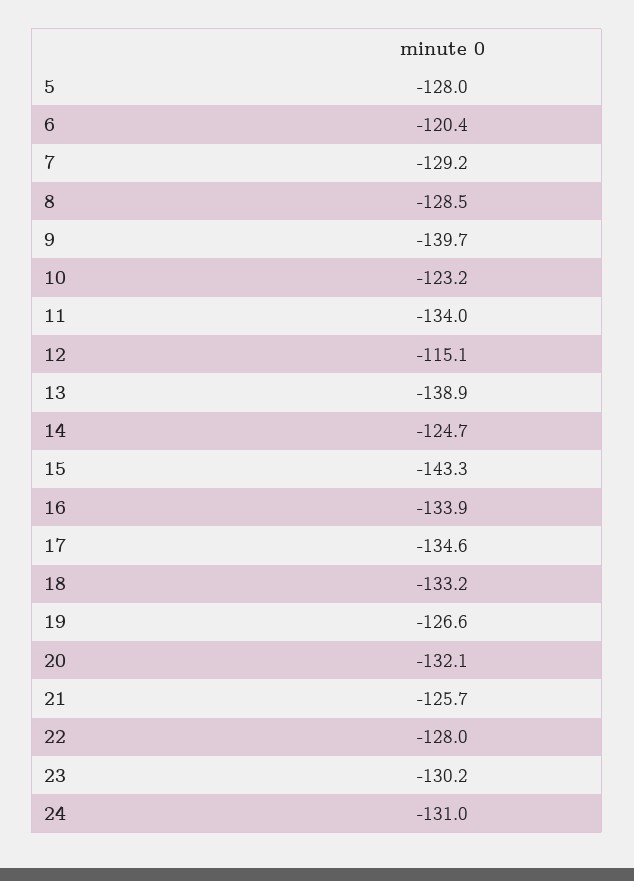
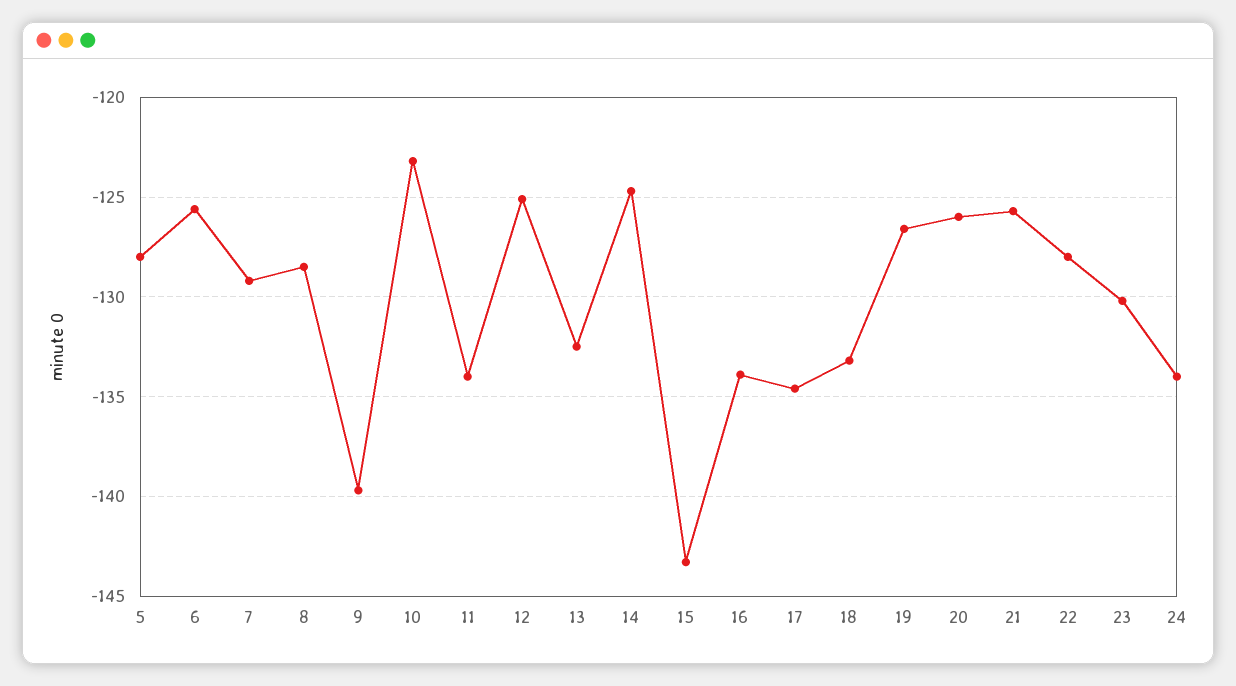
6: -120.4 -> -125.5
12: -115.1 -> -125
13: -138.9 -> -132.5
20: -132.1 -> -126
24: -131 -> -134

